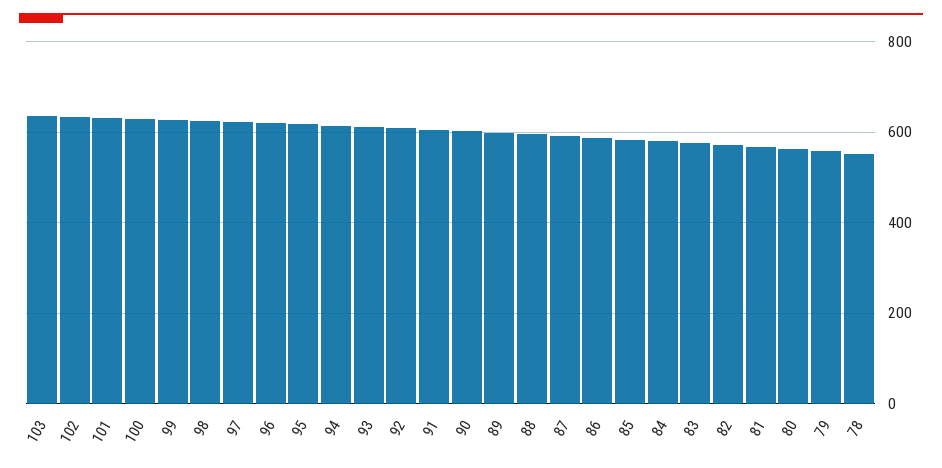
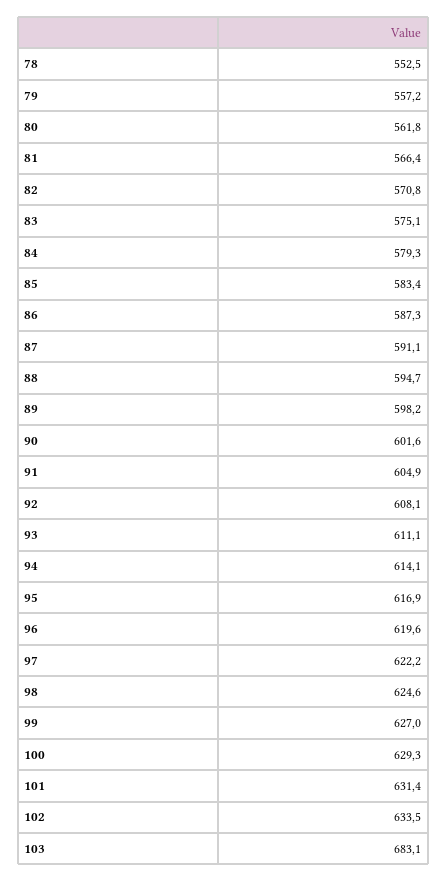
103: 640 -> 683.1

